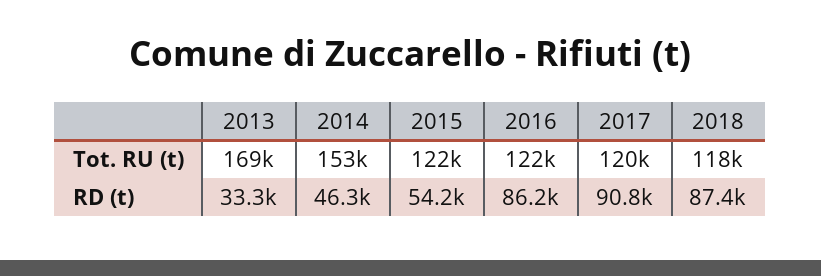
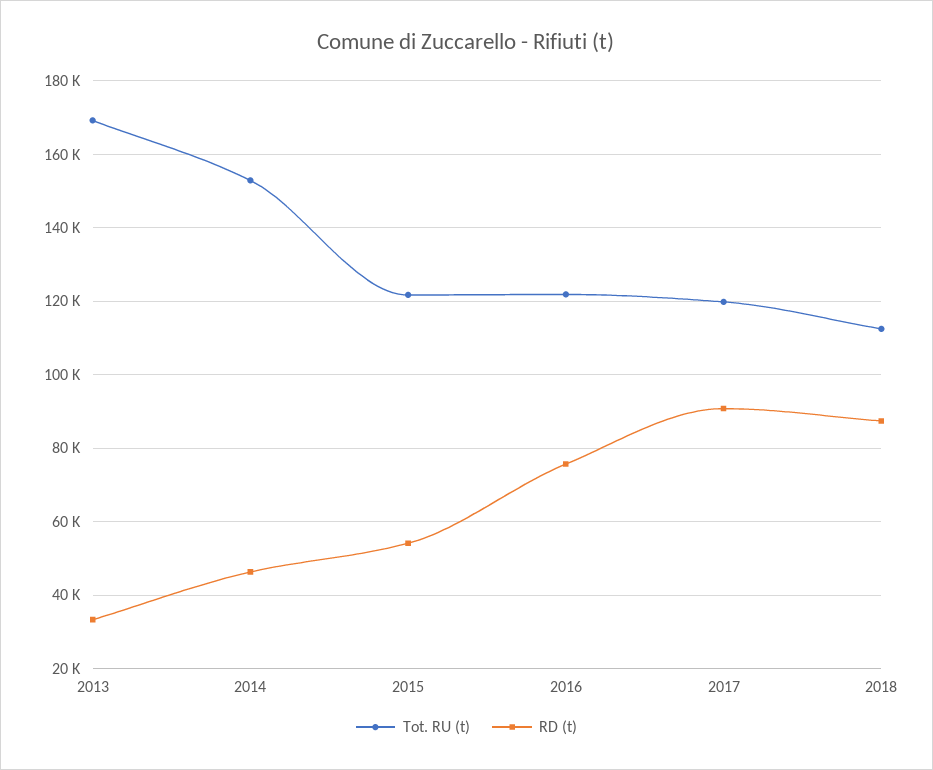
Tot. RU (t), 2018: 118000 -> 112000
RD (t), 2016: 86200 -> 76000

